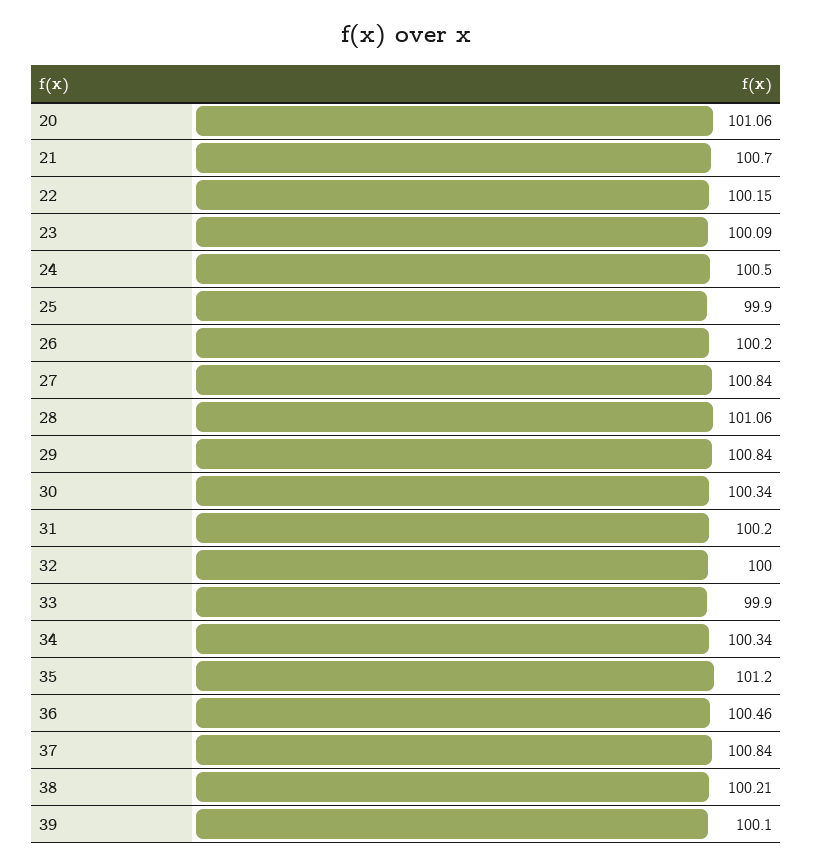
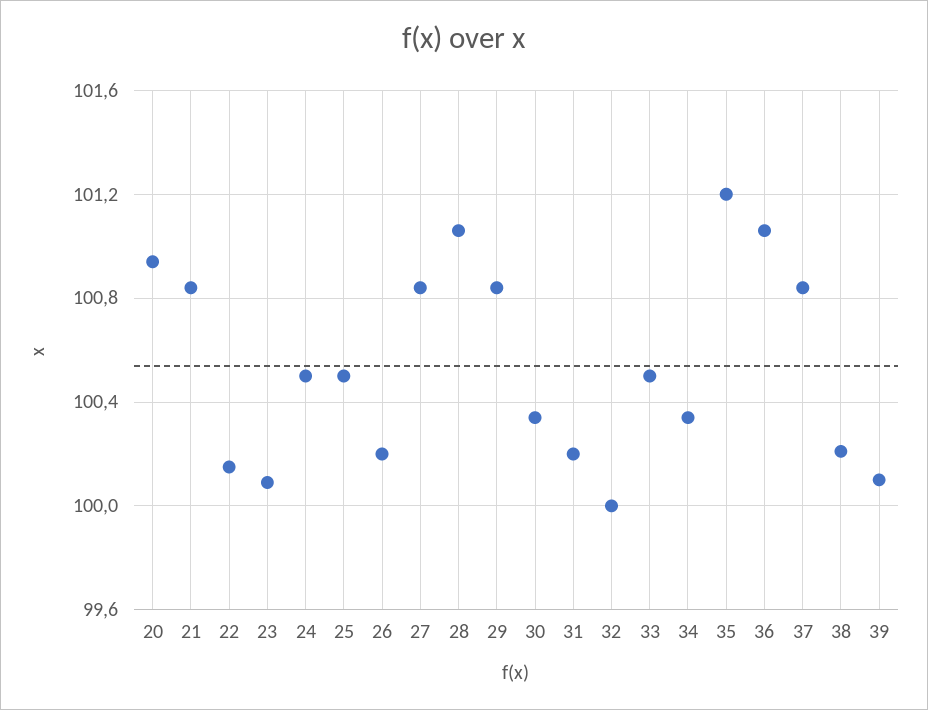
20: 101.06 -> 100.95
21: 100.7 -> 100.85
25: 99.9 -> 100.5
33: 99.9 -> 100.5
36: 100.46 -> 101.05

